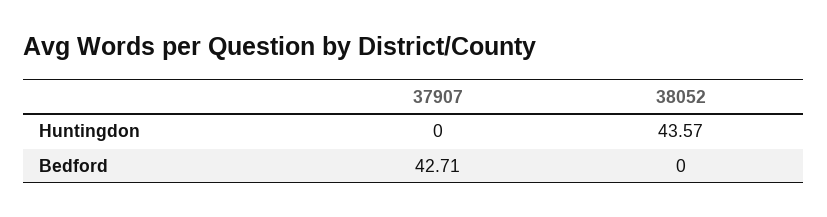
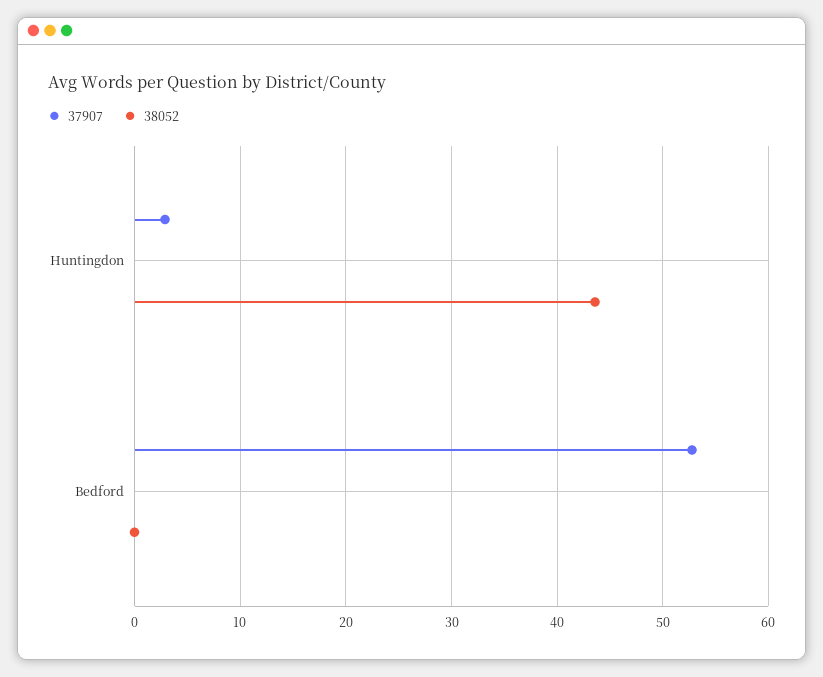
37907, Huntingdon: 0 -> 3
37907, Bedford: 42.71 -> 53

